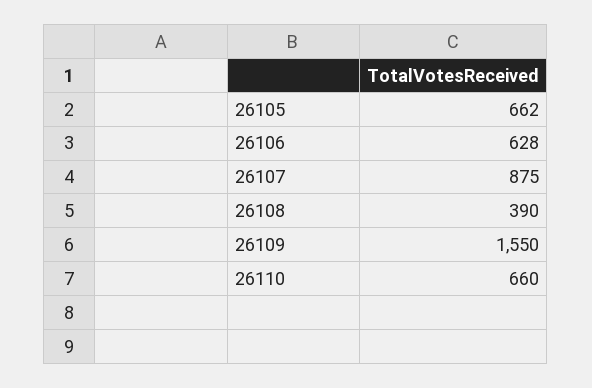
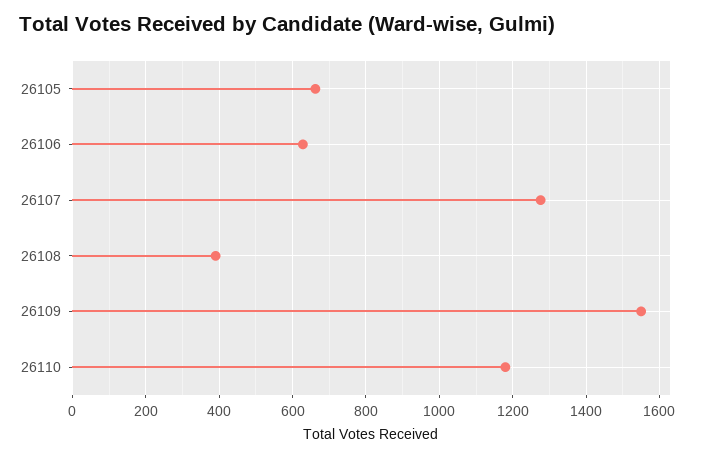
26107: 875 -> 1280
26110: 660 -> 1180

